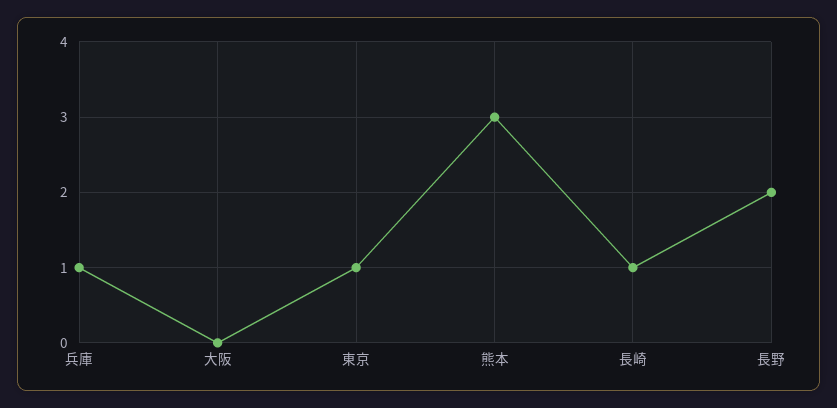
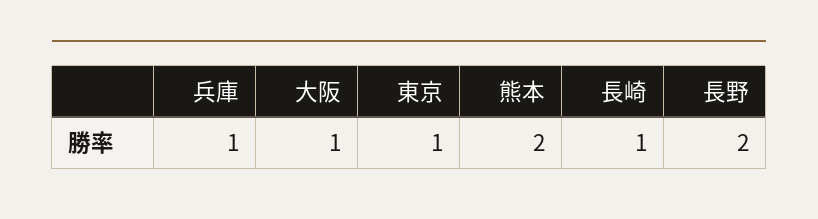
大阪: 0 -> 1
熊本: 3 -> 2

